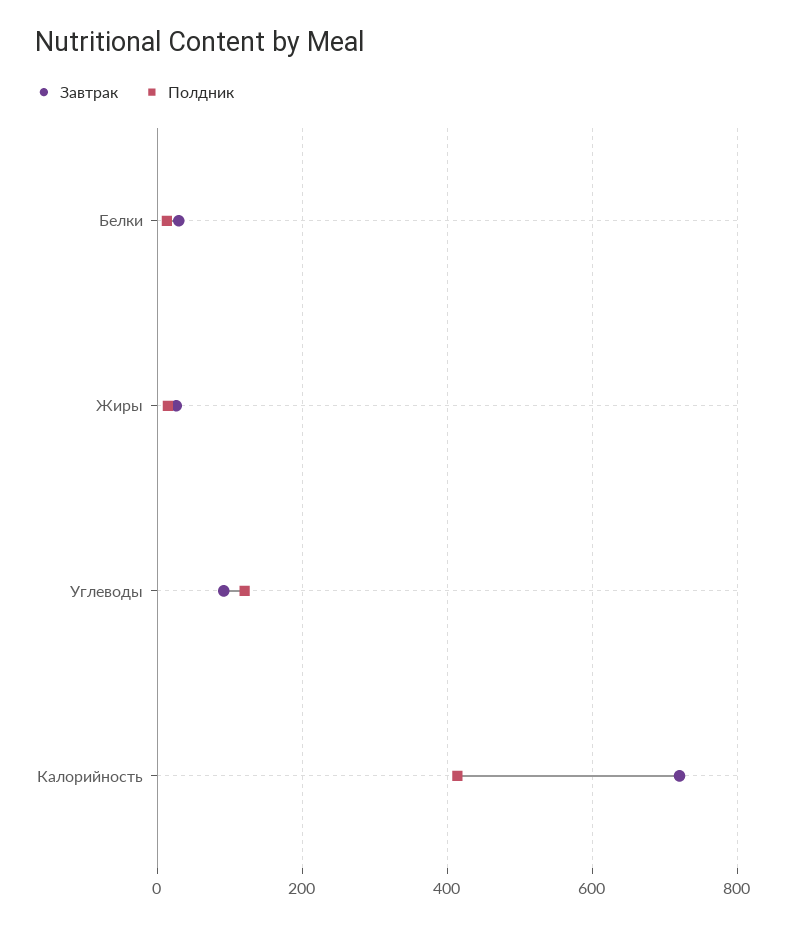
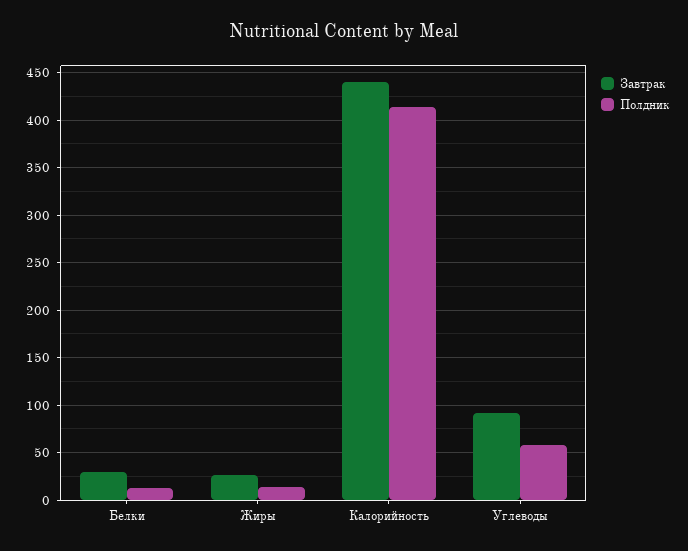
Полдник, Углеводы: 120 -> 60
Завтрак, Калорийность: 720 -> 440

